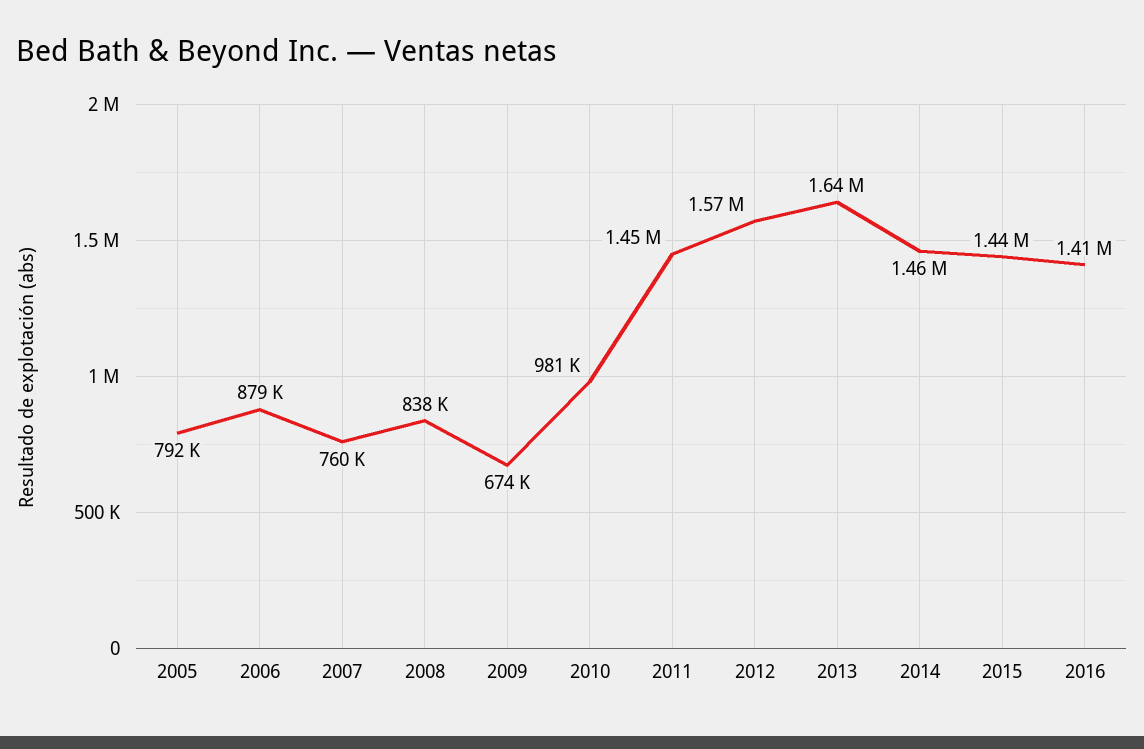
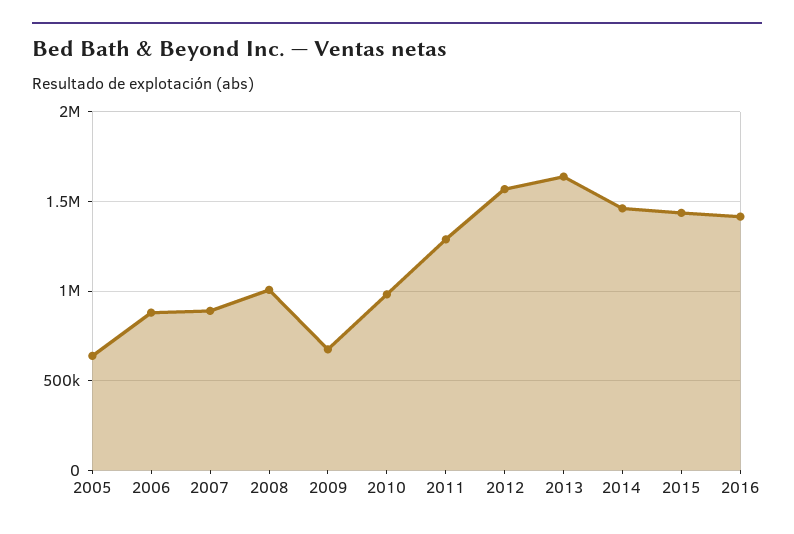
2005: 792000 -> 650000
2007: 760000 -> 900000
2008: 838000 -> 1000000
2011: 1450000 -> 1300000

